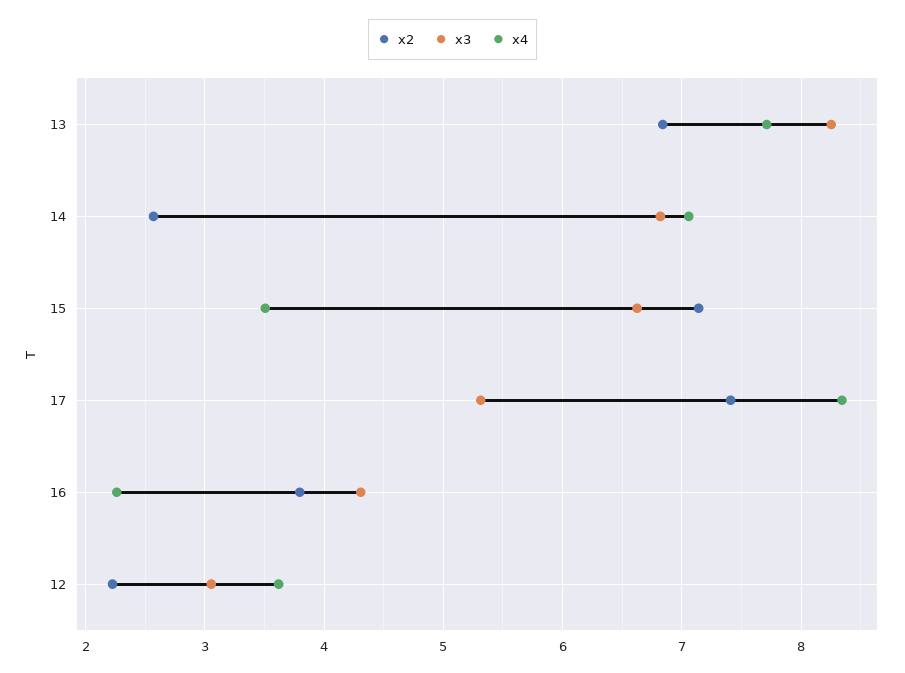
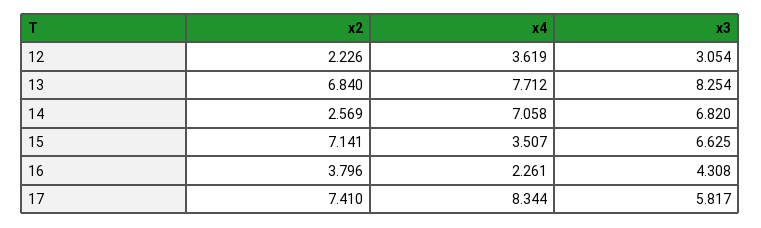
x3, 17: 5.3 -> 5.817

